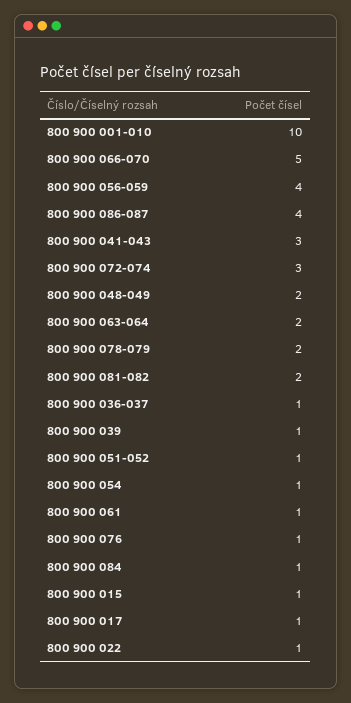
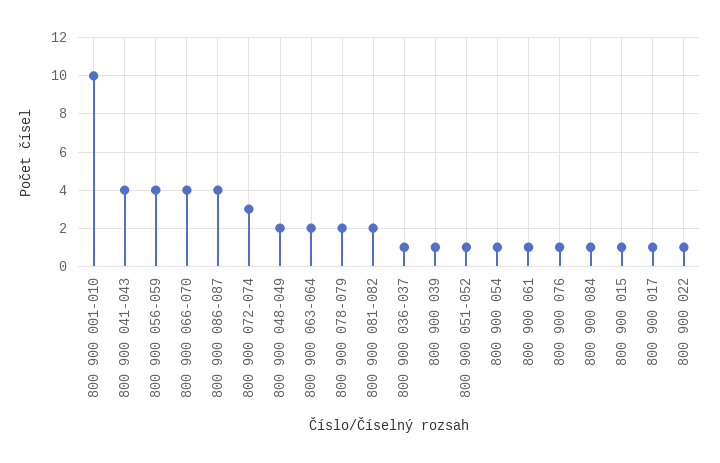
800 900 066-070: 5 -> 4
800 900 041-043: 3 -> 4

